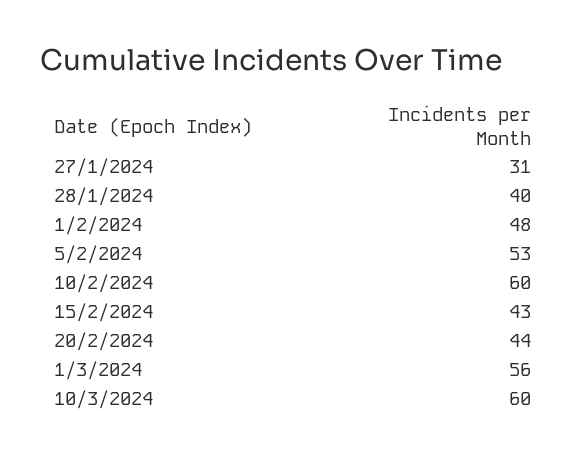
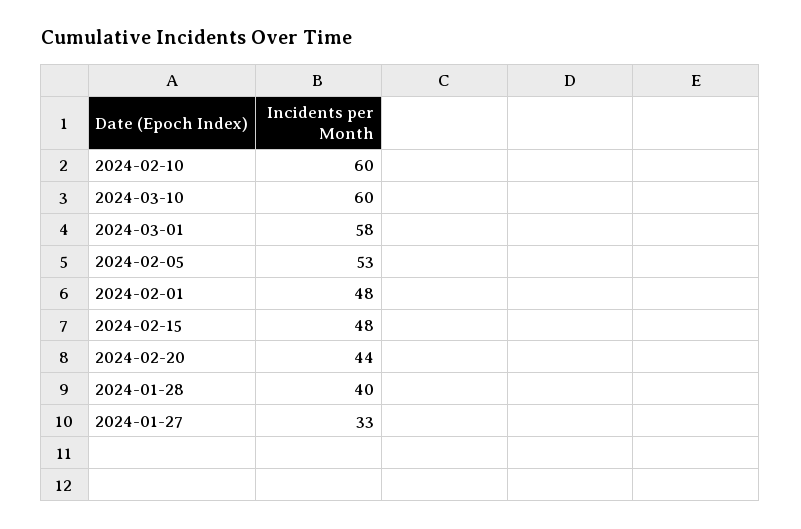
27/1/2024: 31 -> 33
15/2/2024: 43 -> 48
1/3/2024: 56 -> 58

